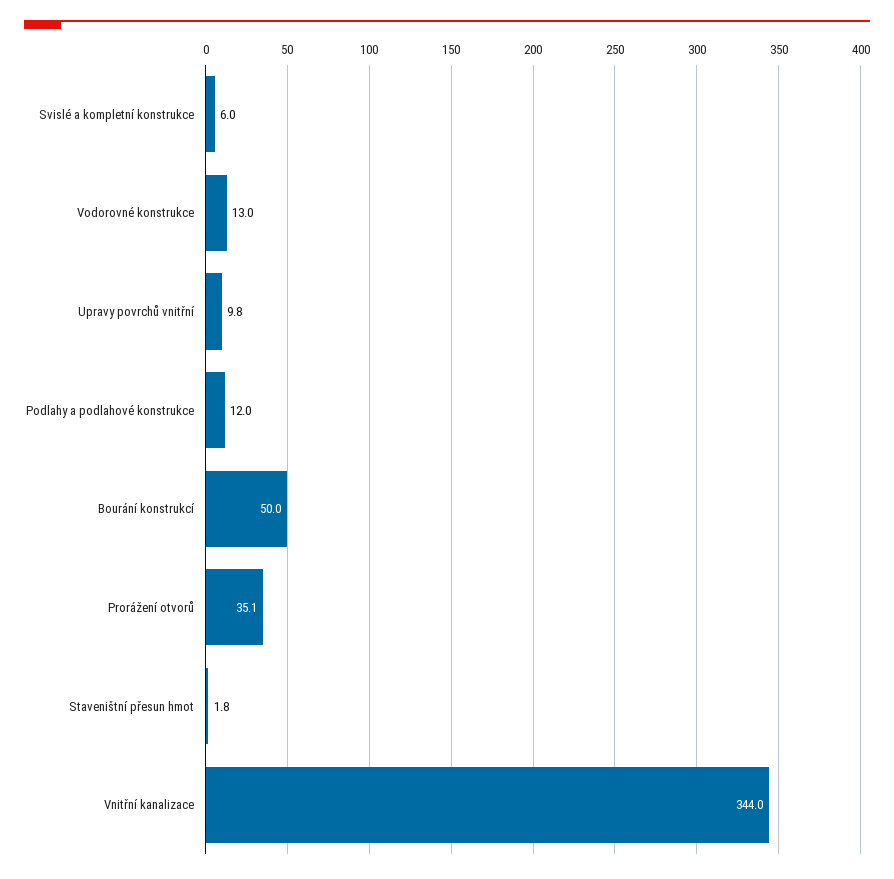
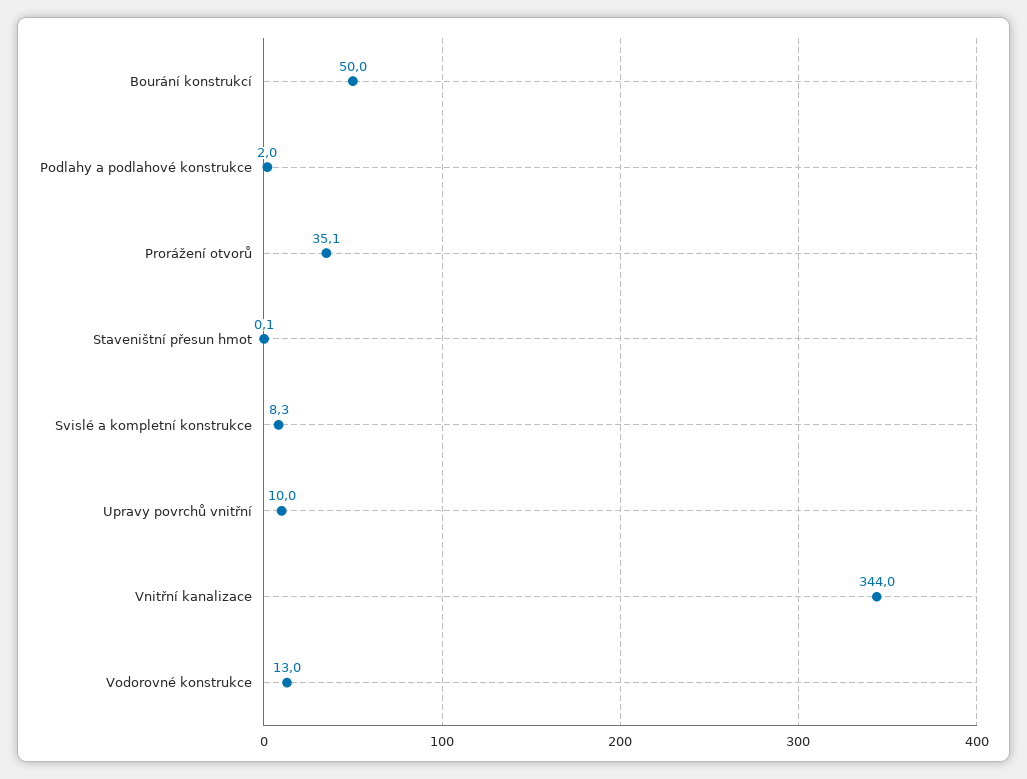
Svislé a kompletní konstrukce: 6 -> 8.3
Upravy povrchů vnitřní: 9.8 -> 10
Podlahy a podlahové konstrukce: 12 -> 2
Staveništní přesun hmot: 1.8 -> 0.1

